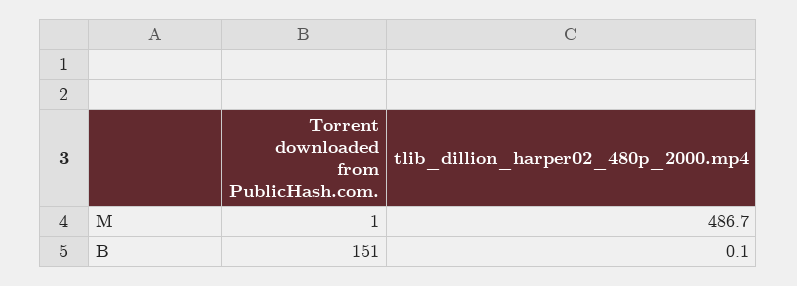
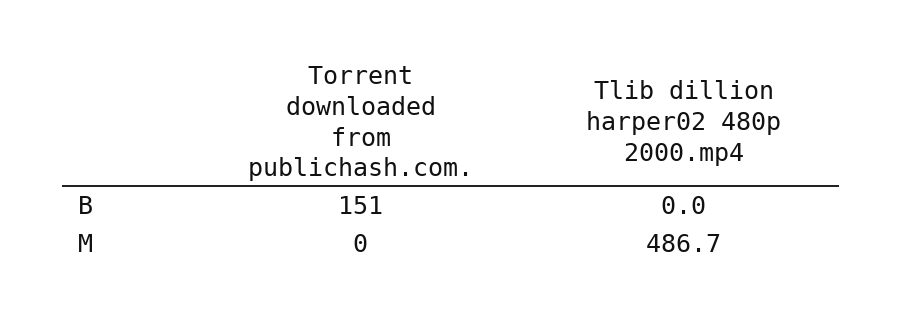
Torrent downloaded from PublicHash.com., M: 1 -> 0
tlib_dillion_harper02_480p_2000.mp4, B: 0.1 -> 0

